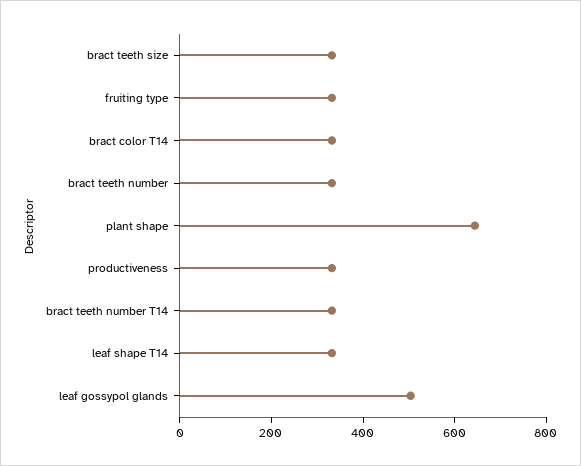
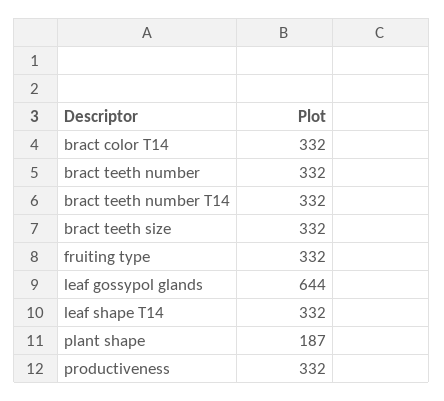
plant shape: 650 -> 187
leaf gossypol glands: 500 -> 644

